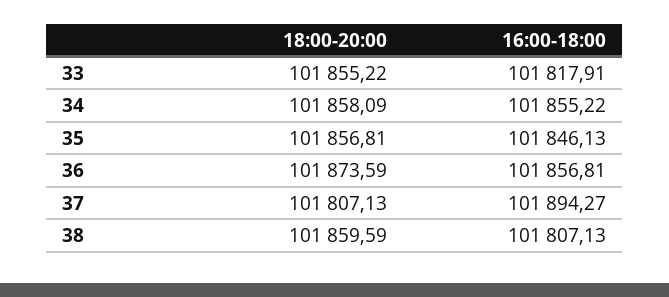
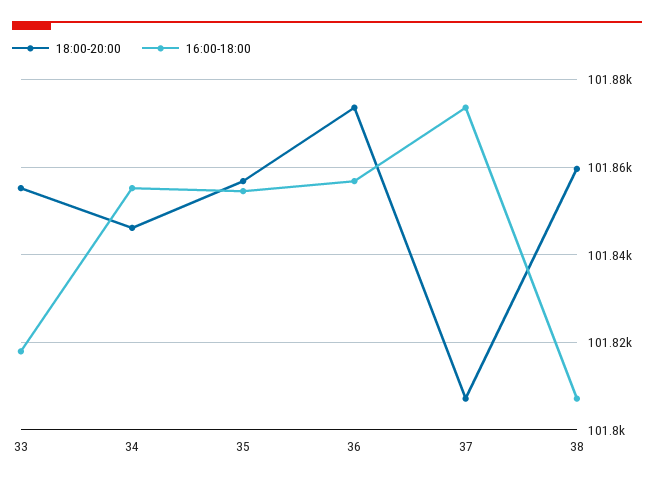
18:00-20:00, 34: 101858.09 -> 101846
16:00-18:00, 35: 101846.13 -> 101854
16:00-18:00, 37: 101894.27 -> 101874

